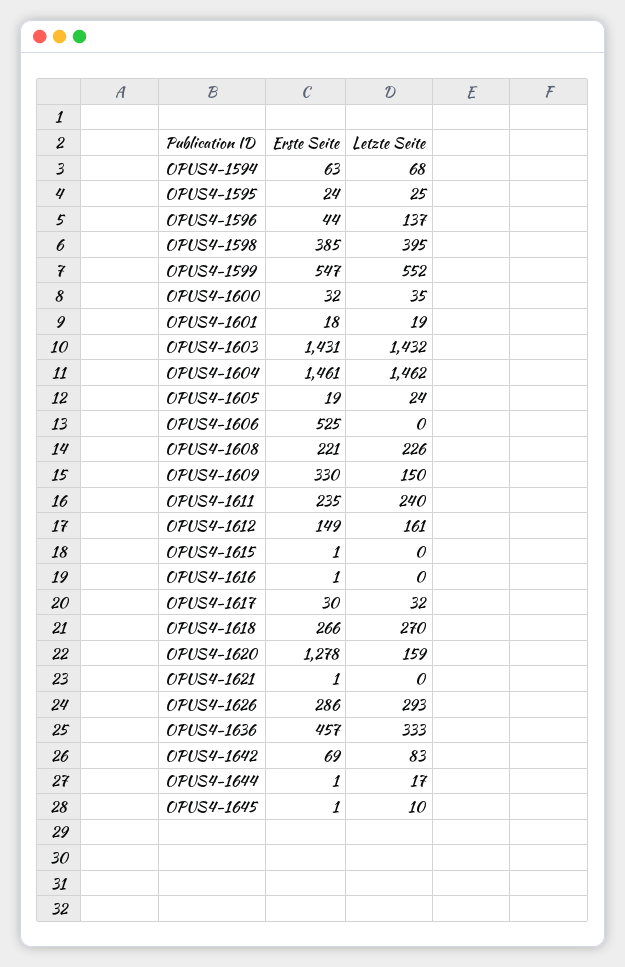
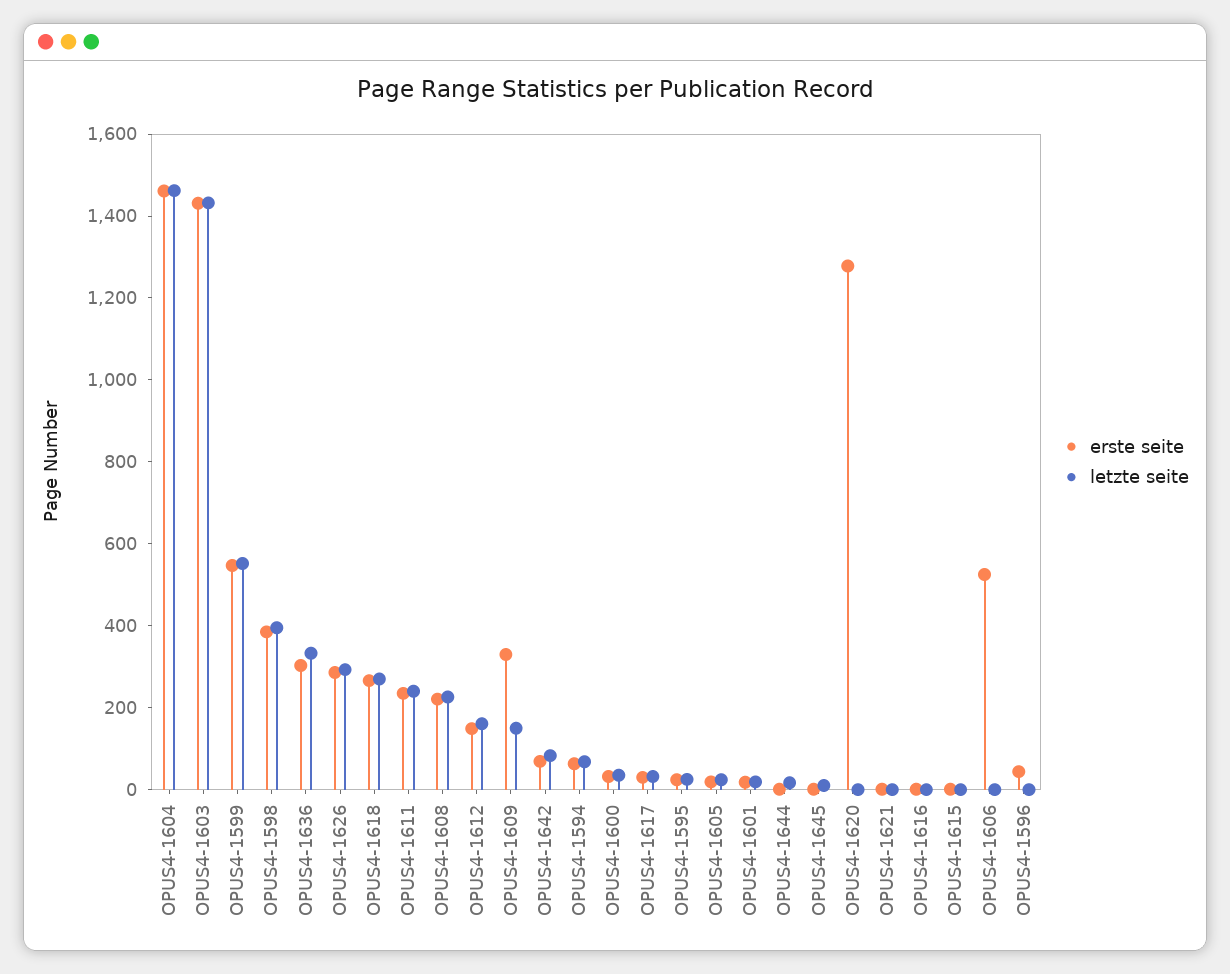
Letzte Seite, OPUS4-1596: 137 -> 0
Letzte Seite, OPUS4-1620: 159 -> 0
Erste Seite, OPUS4-1636: 457 -> 300

